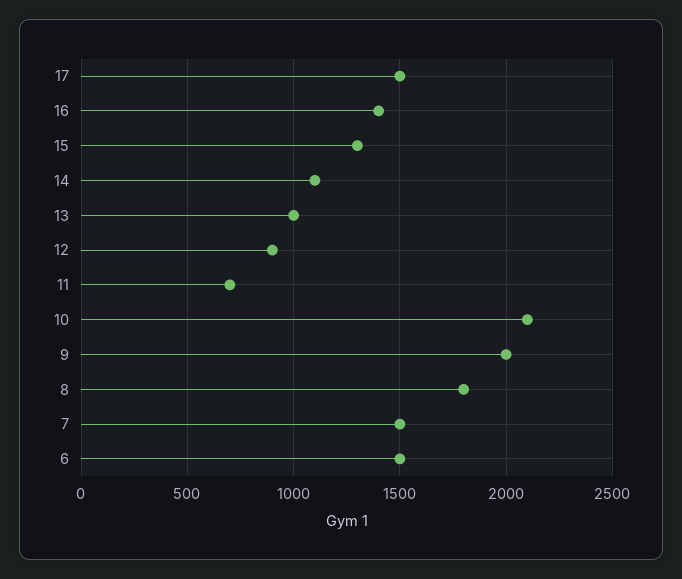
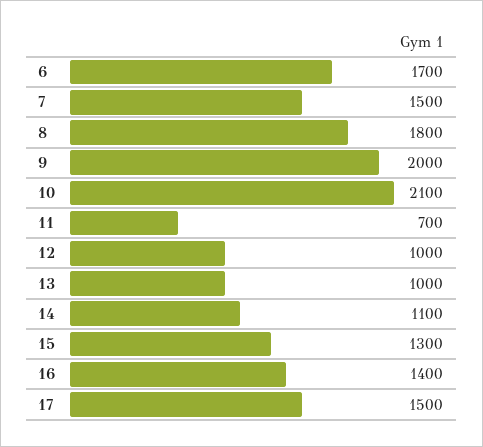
12: 900 -> 1000
6: 1500 -> 1700

